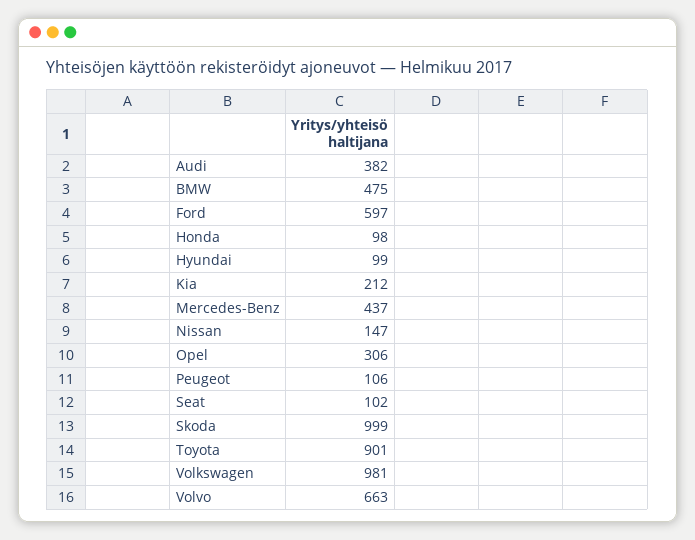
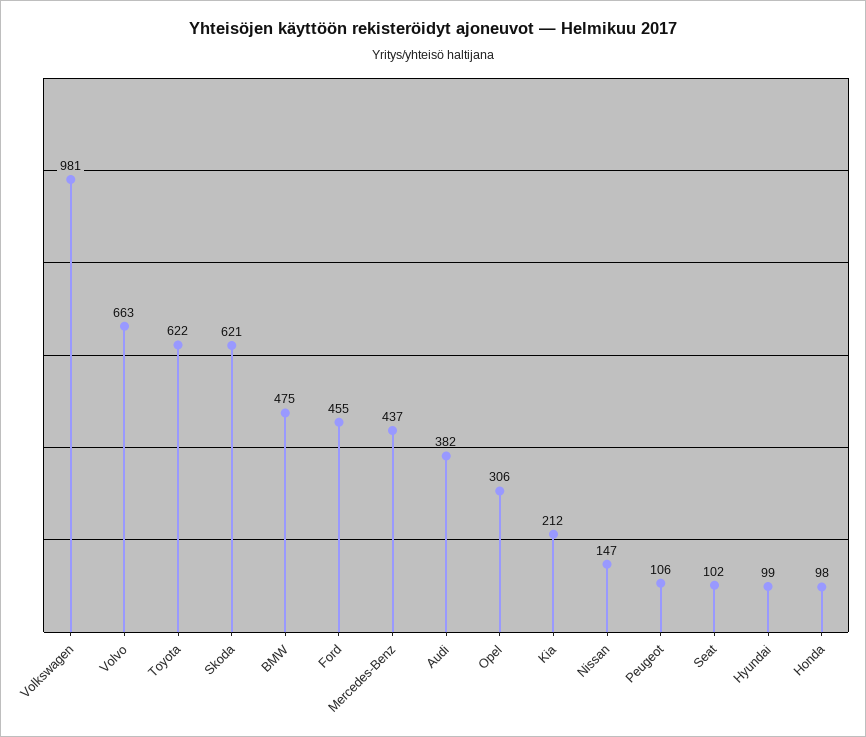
Ford: 597 -> 455
Skoda: 999 -> 621
Toyota: 901 -> 622

